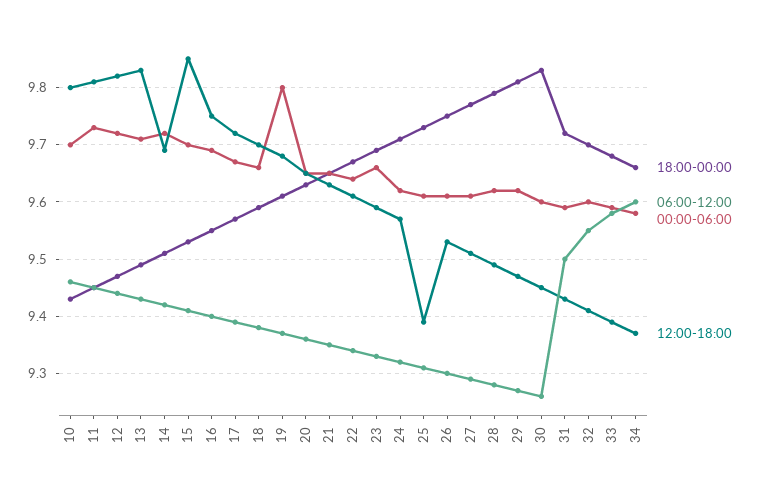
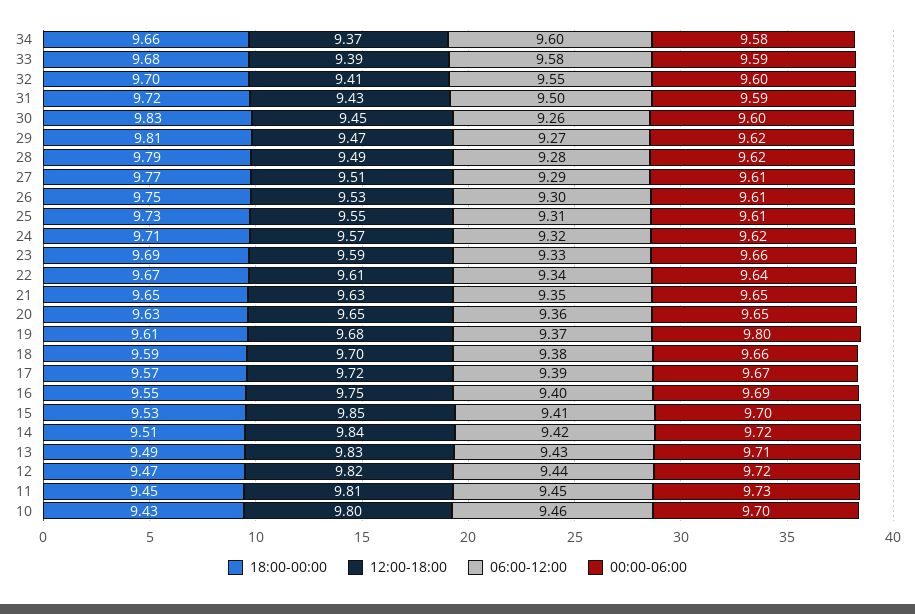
12:00-18:00, 14: 9.7 -> 9.84
12:00-18:00, 25: 9.4 -> 9.55

